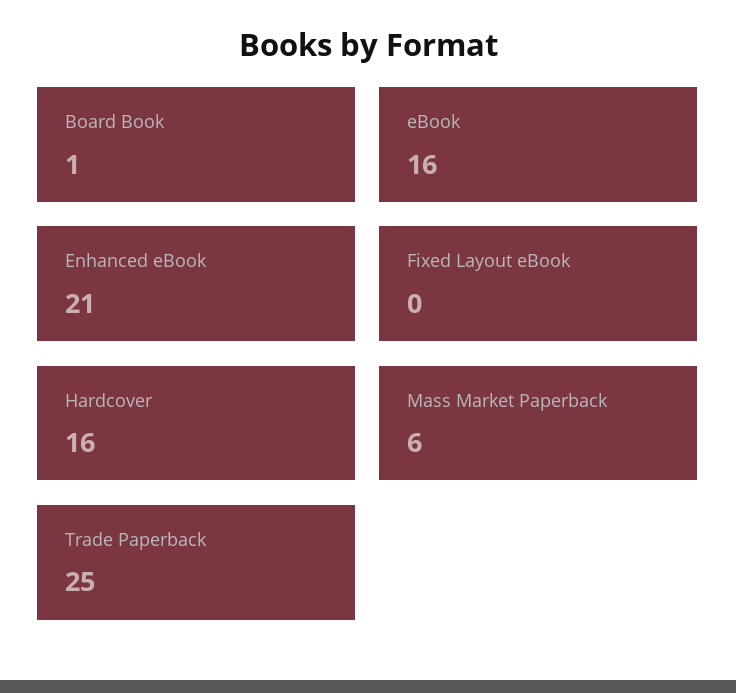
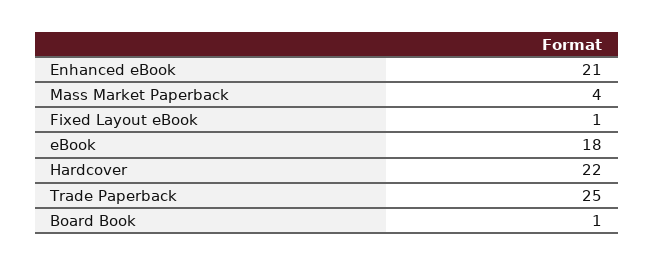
eBook: 16 -> 18
Fixed Layout eBook: 0 -> 1
Hardcover: 16 -> 22
Mass Market Paperback: 6 -> 4

